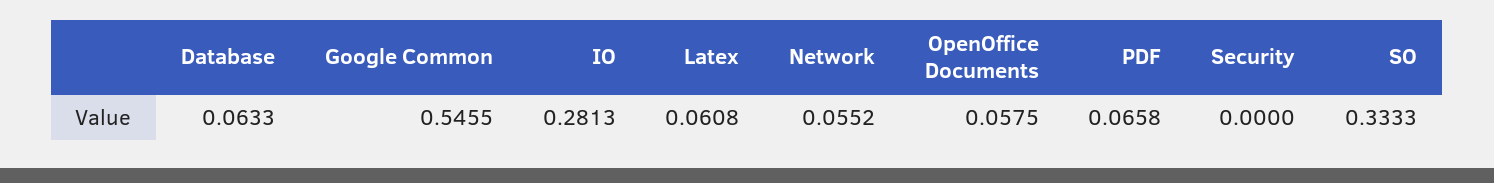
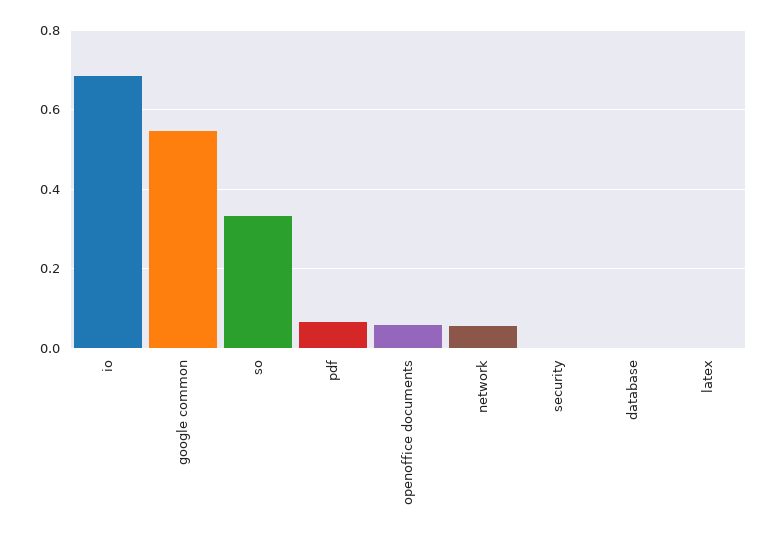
Database: 0.0633 -> 0
IO: 0.2813 -> 0.68
Latex: 0.0608 -> 0

